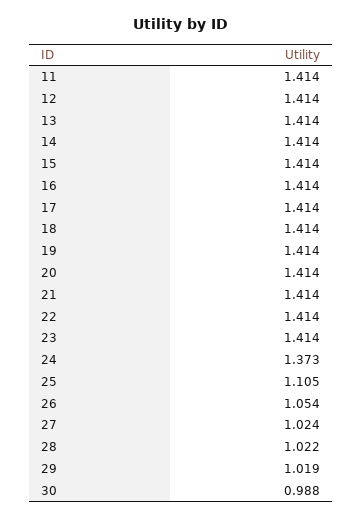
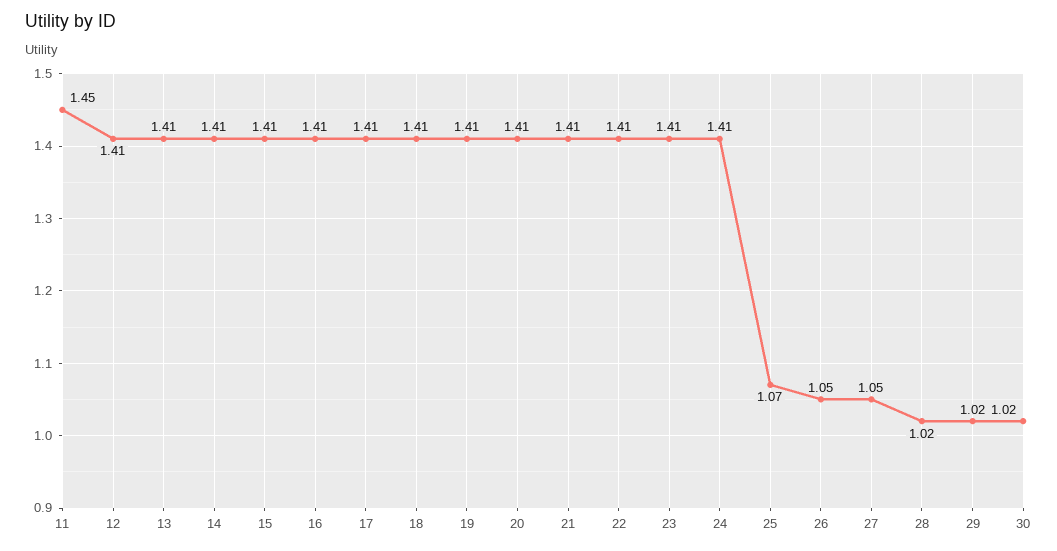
11: 1.414 -> 1.45
24: 1.373 -> 1.41
25: 1.105 -> 1.07
27: 1.024 -> 1.05
30: 0.988 -> 1.02

